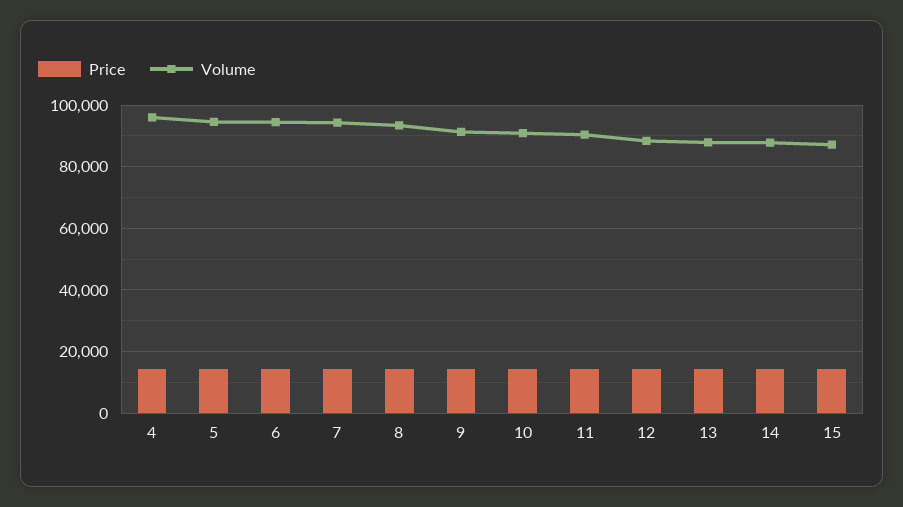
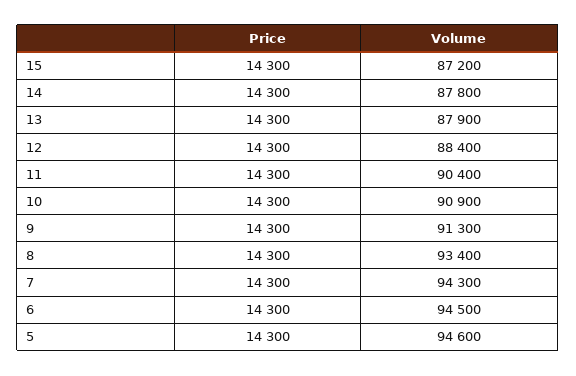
Price, 4: 14000 -> none
Volume, 4: 96000 -> none

